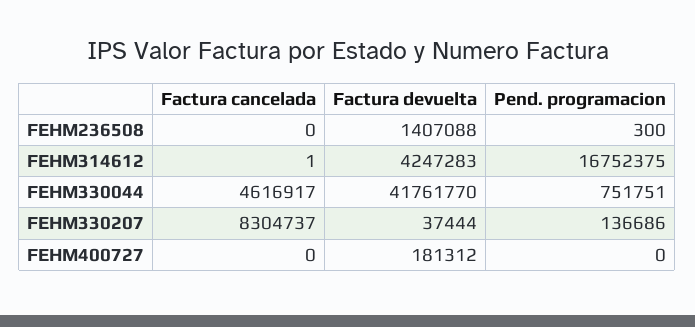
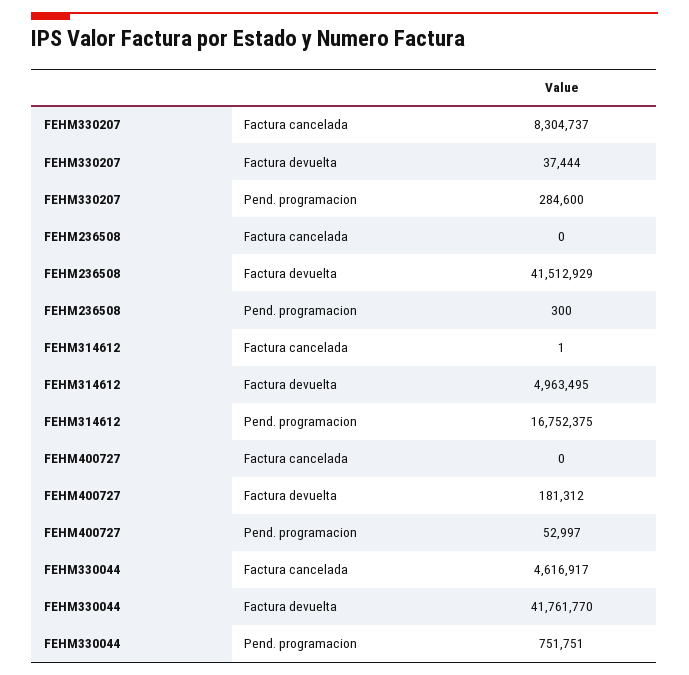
Factura devuelta, FEHM236508: 1407088 -> 41512929
Factura devuelta, FEHM314612: 4247283 -> 4963495
Pend. programacion, FEHM330207: 136686 -> 284600
Pend. programacion, FEHM400727: 0 -> 52997

